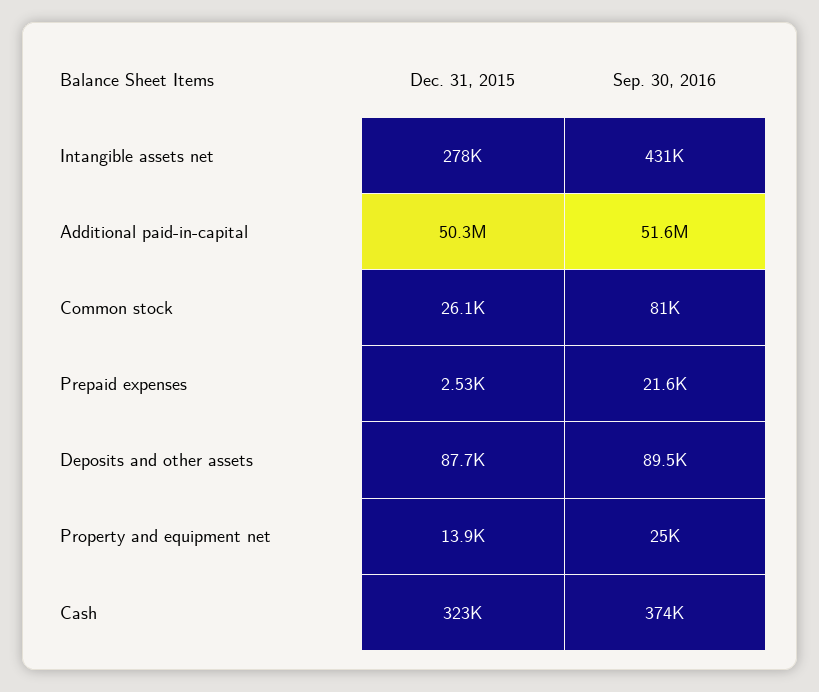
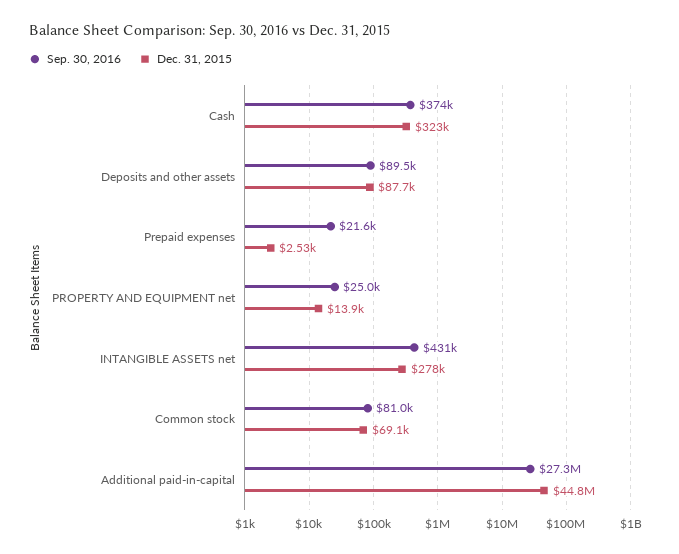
Dec. 31, 2015, Additional paid-in-capital: 50300000 -> 44800000
Sep. 30, 2016, Additional paid-in-capital: 51600000 -> 27300000
Dec. 31, 2015, Common stock: 26100 -> 69100

